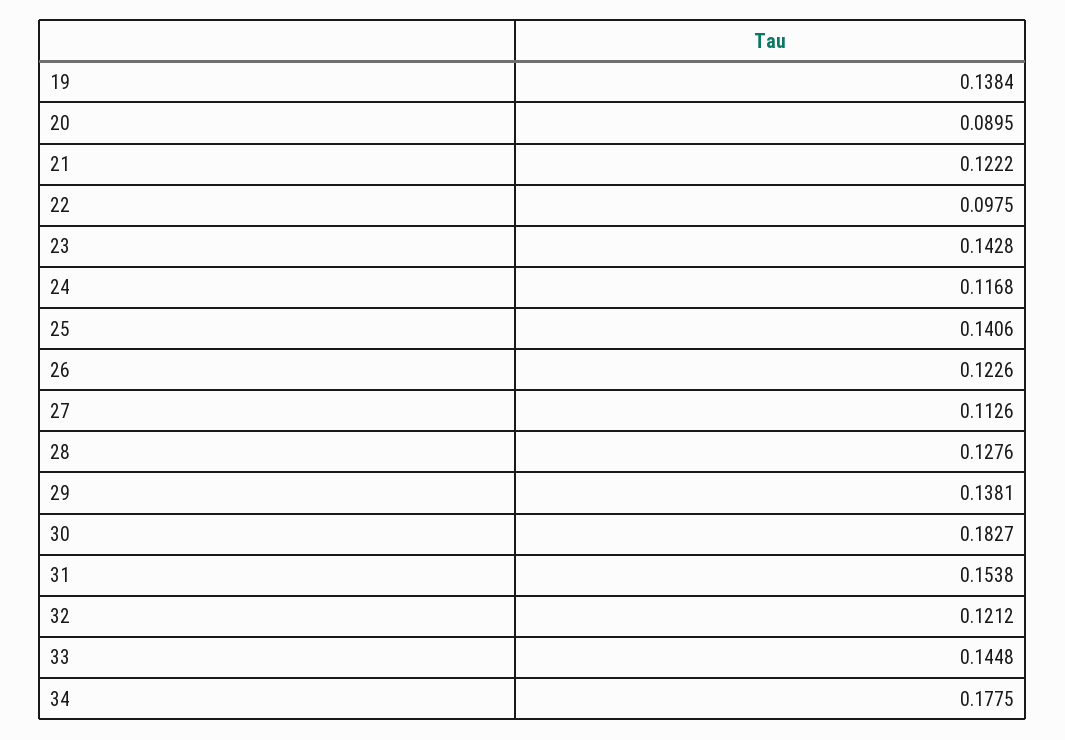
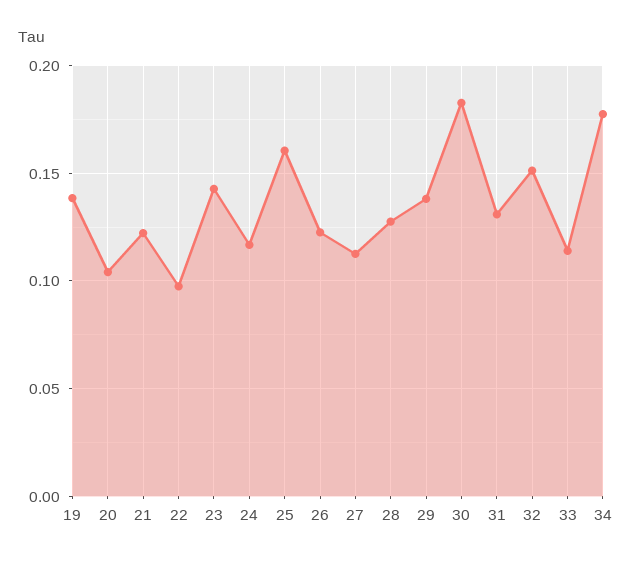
20: 0.0895 -> 0.105
25: 0.1406 -> 0.16
31: 0.1538 -> 0.13
32: 0.1212 -> 0.15
33: 0.1448 -> 0.115

